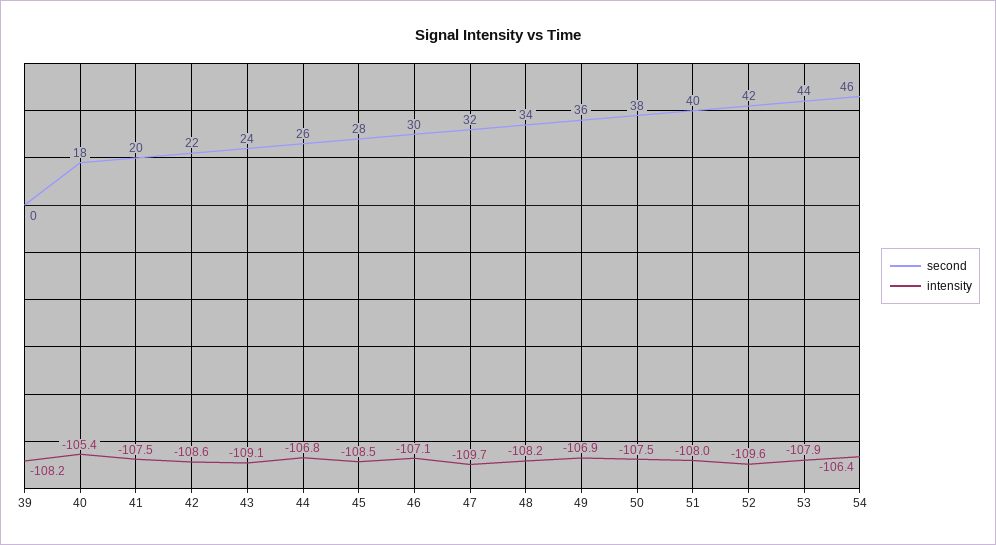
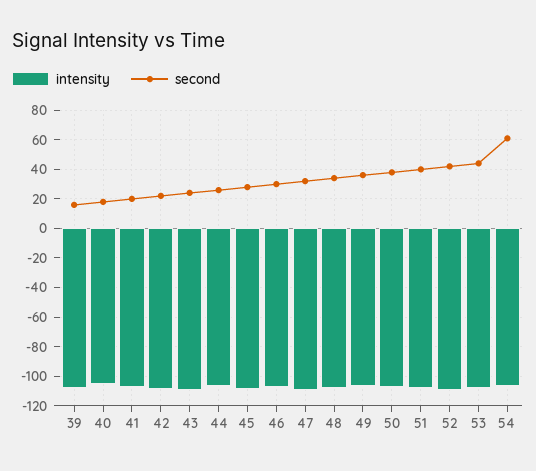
second, 39: 0 -> 15
second, 54: 46 -> 60

